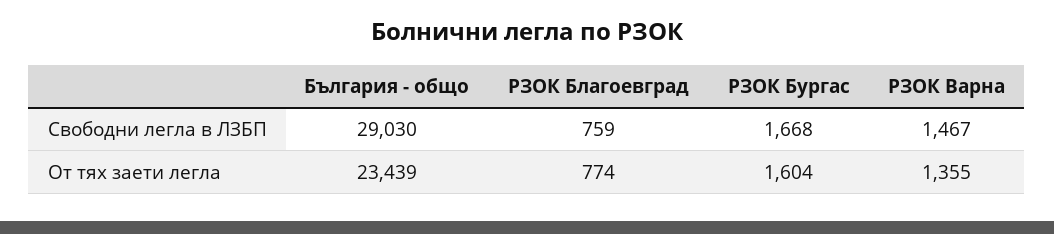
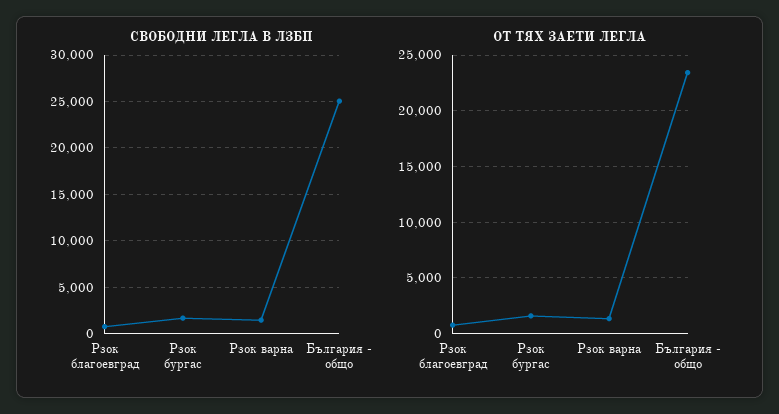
Свободни легла в ЛЗБП, България - общо: 29030 -> 25000

